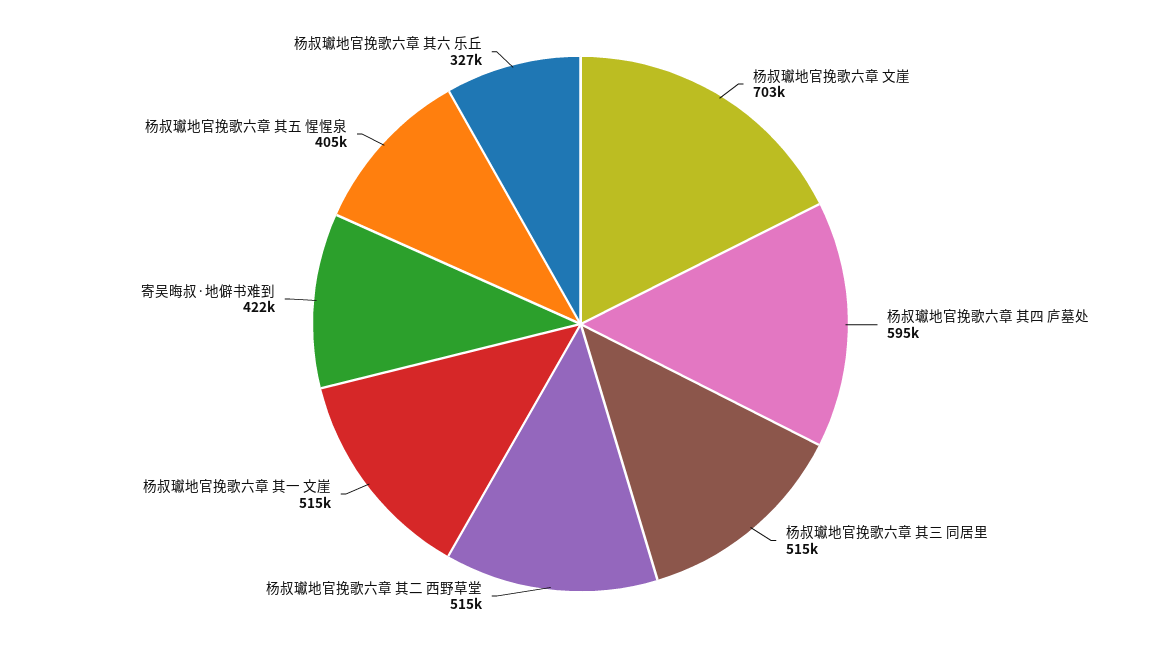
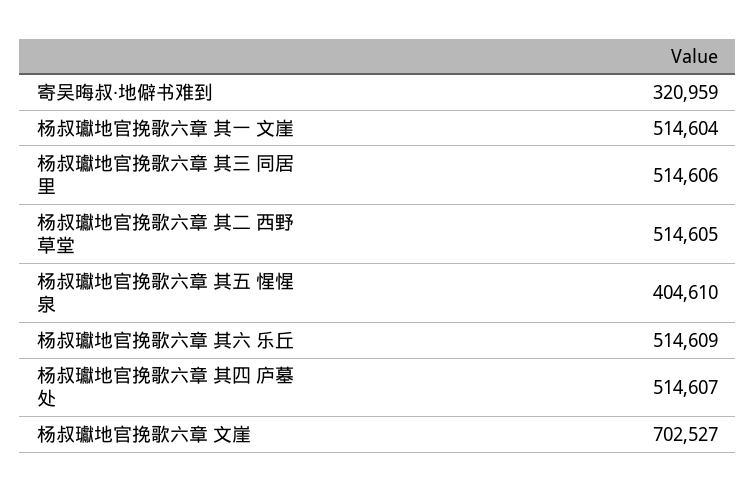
杨叔瓛地官挽歌六章 其四 庐墓处: 595000 -> 514607
寄吴晦叔·地僻书难到: 422000 -> 320959
杨叔瓛地官挽歌六章 其六 乐丘: 327000 -> 514609

